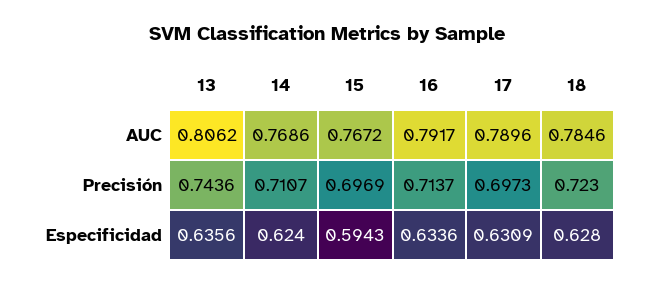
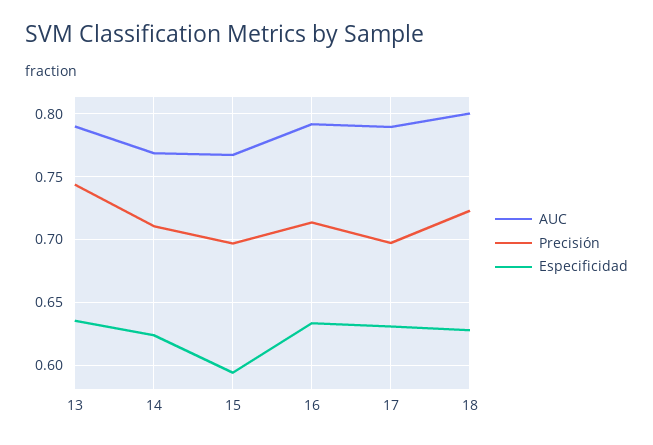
AUC, 13: 0.8062 -> 0.79
AUC, 18: 0.7846 -> 0.8

